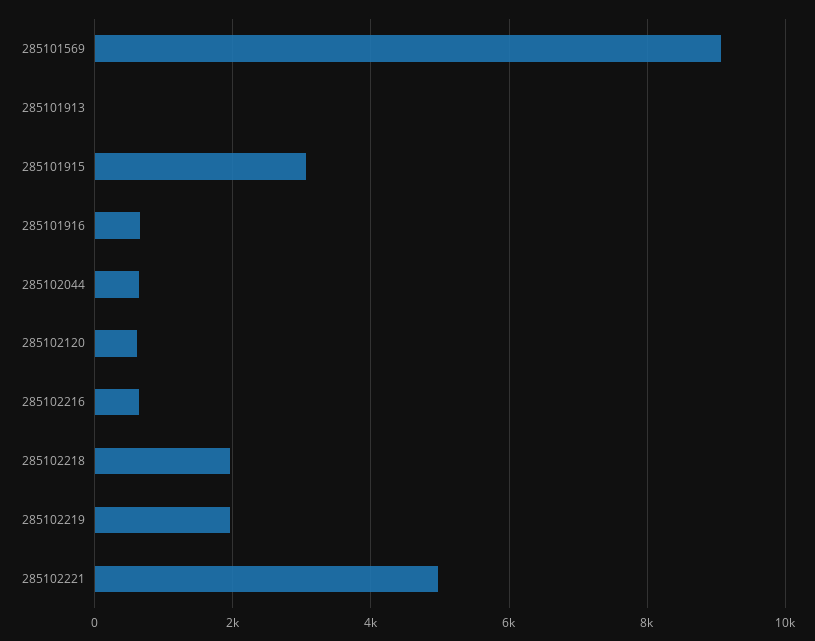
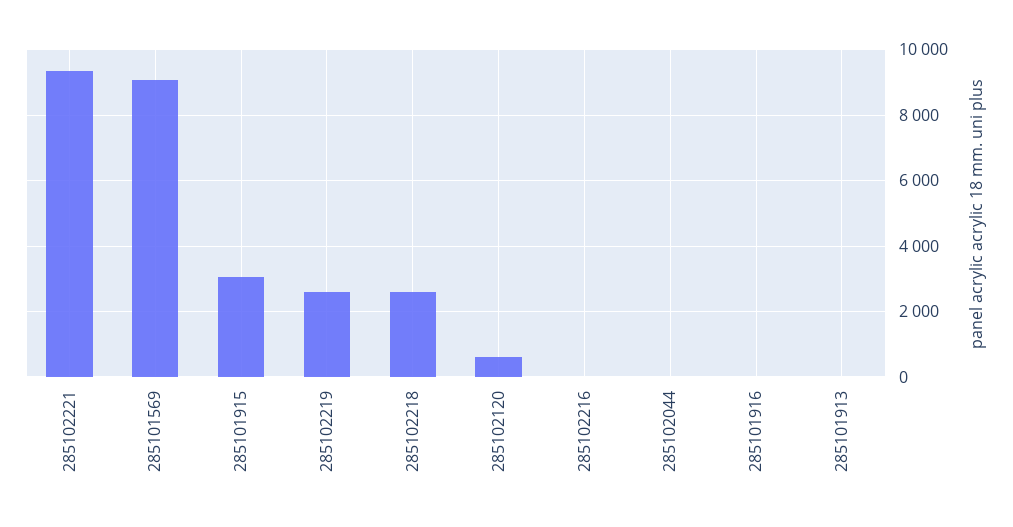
285101916: 600 -> 0
285102044: 600 -> 0
285102216: 600 -> 0
285102218: 2000 -> 2600
285102219: 2000 -> 2600
285102221: 5000 -> 9400

